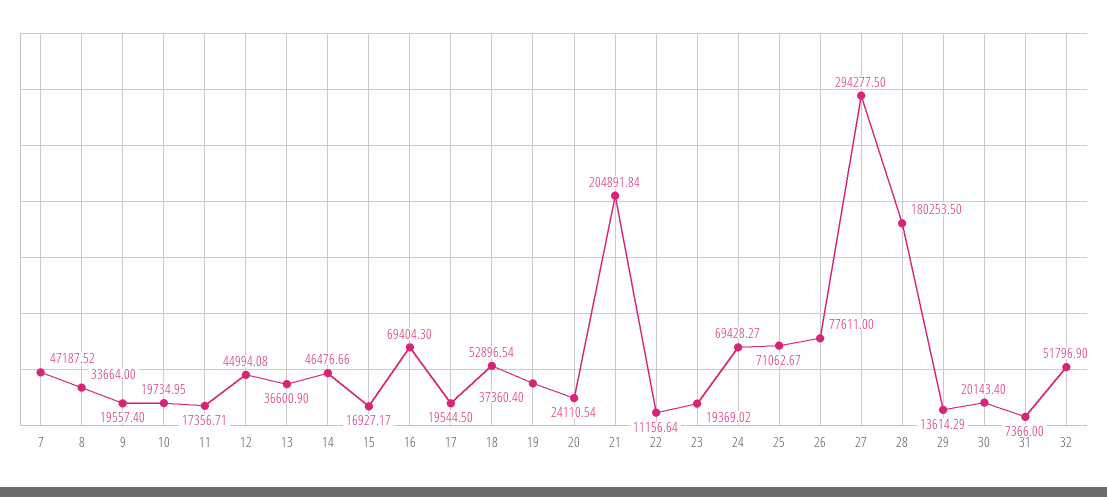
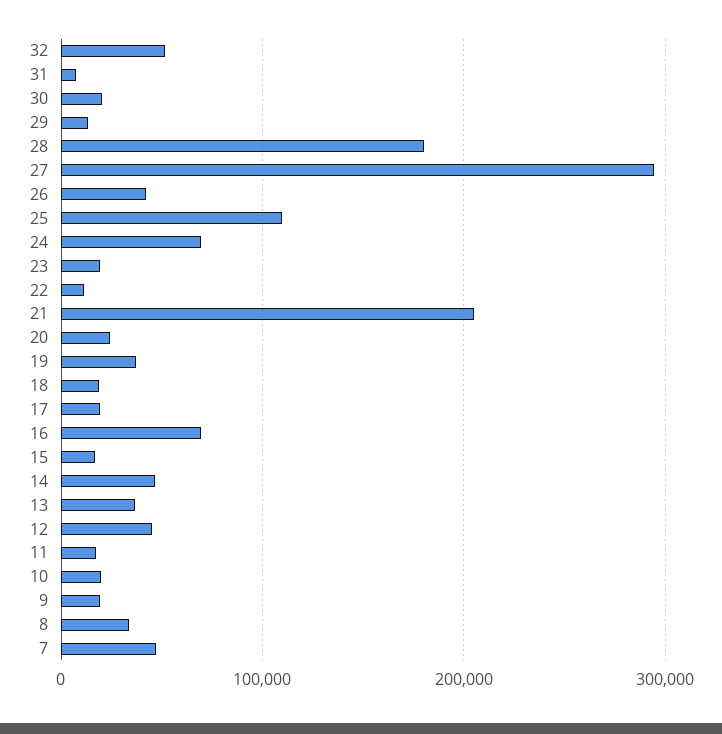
18: 52896.54 -> 20000
25: 71062.67 -> 110000
26: 77611 -> 40000

